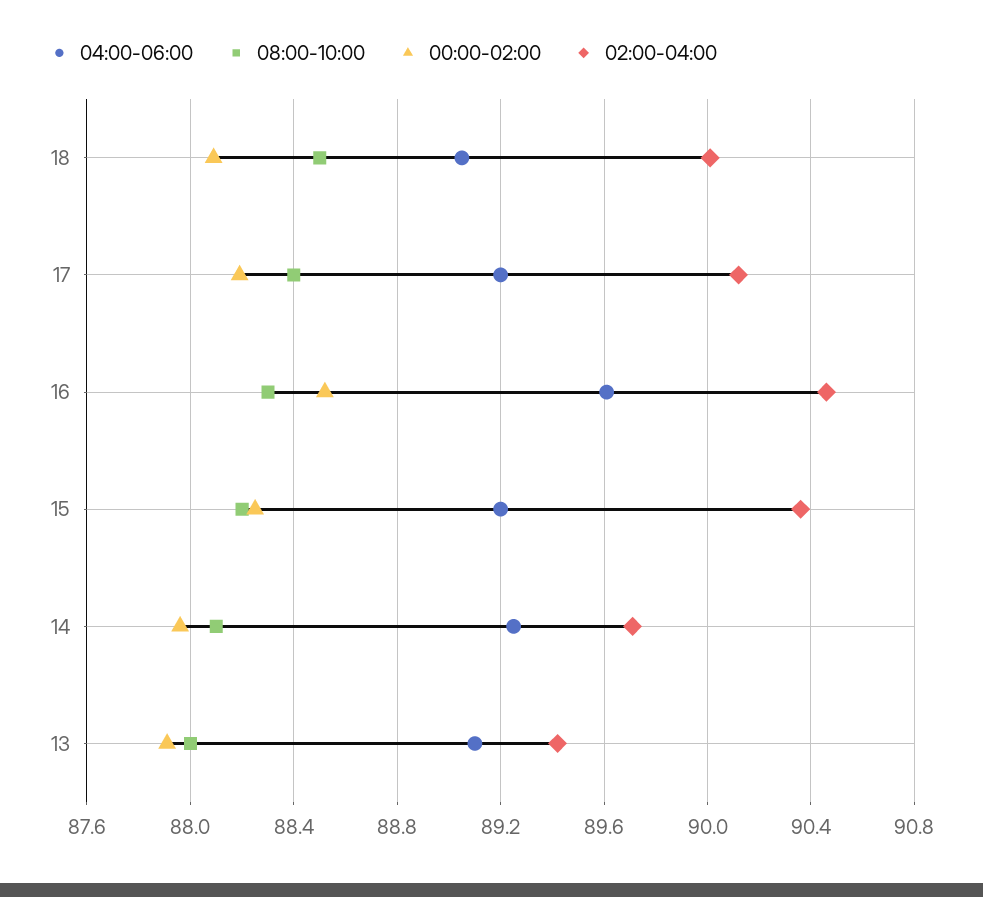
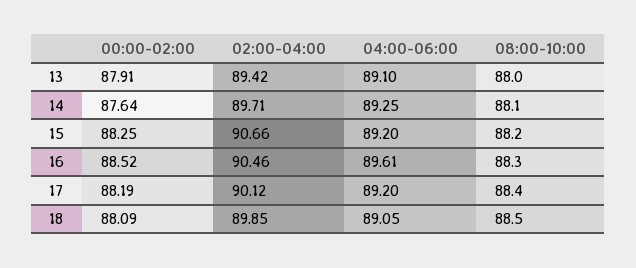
02:00-04:00, 18: 90 -> 89.85
02:00-04:00, 15: 90.35 -> 90.66
00:00-02:00, 14: 87.95 -> 87.64

